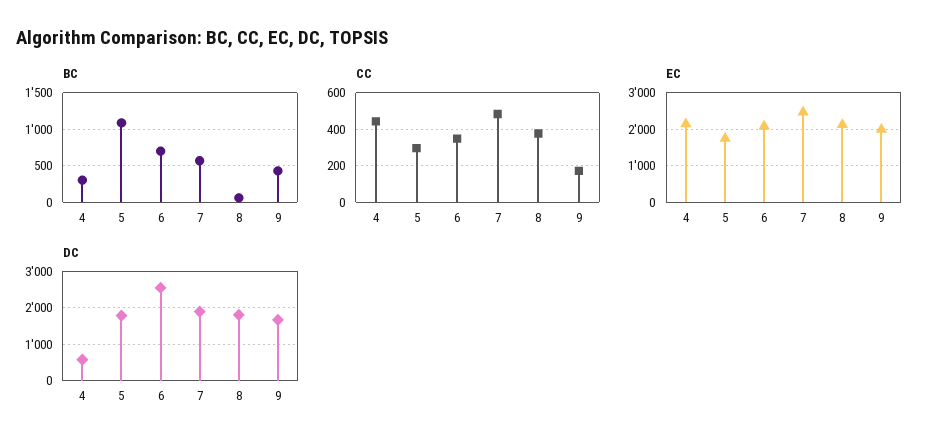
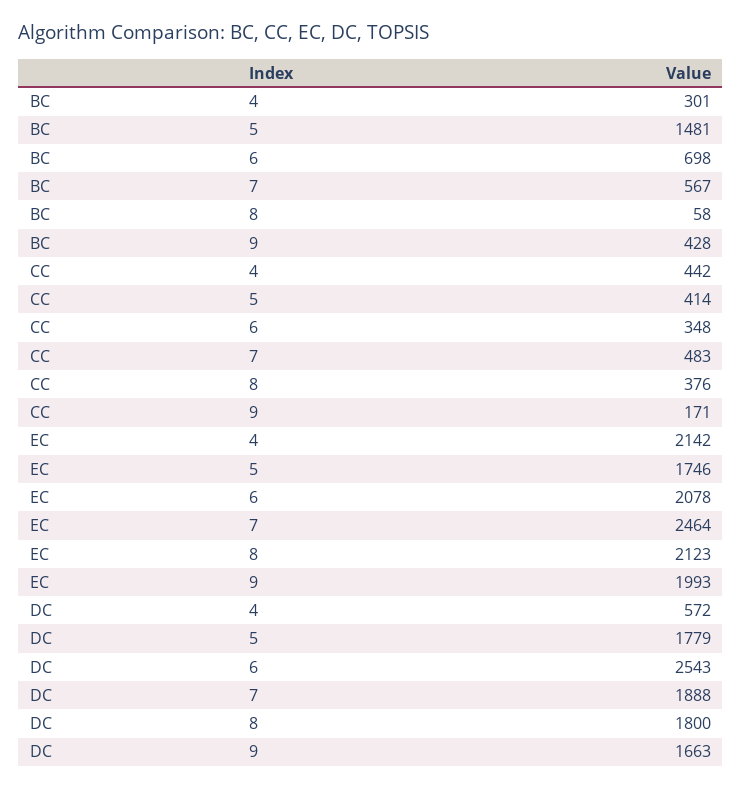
BC, 5: 1100 -> 1481
CC, 5: 300 -> 414

